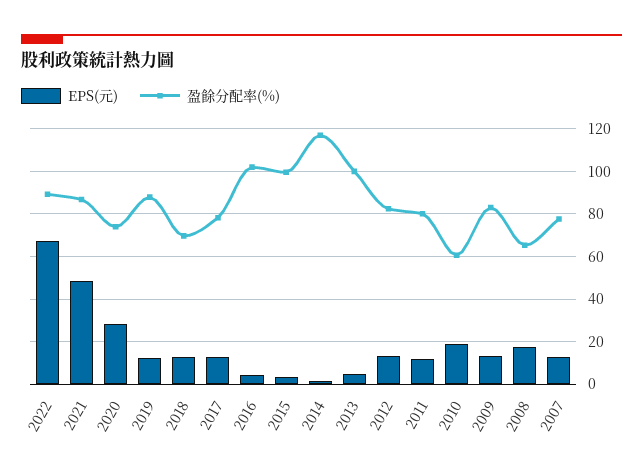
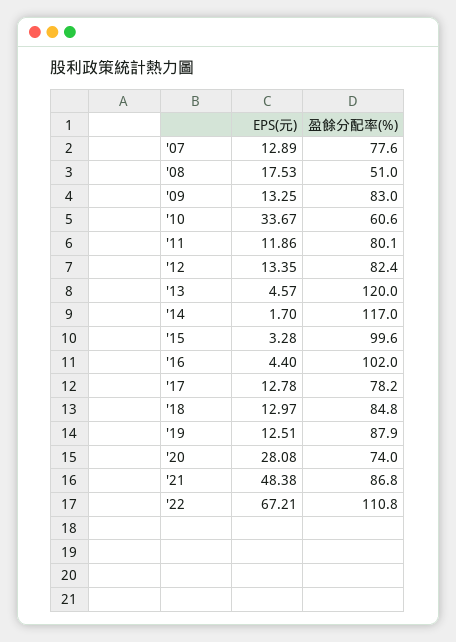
盈餘分配率(%), 2022: 90 -> 110.8
盈餘分配率(%), 2018: 70 -> 84.8
盈餘分配率(%), 2013: 100 -> 120
EPS(元), 2010: 20 -> 33.67
盈餘分配率(%), 2008: 65 -> 51

